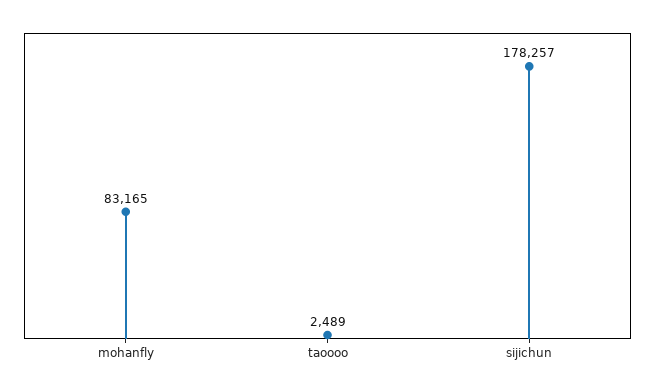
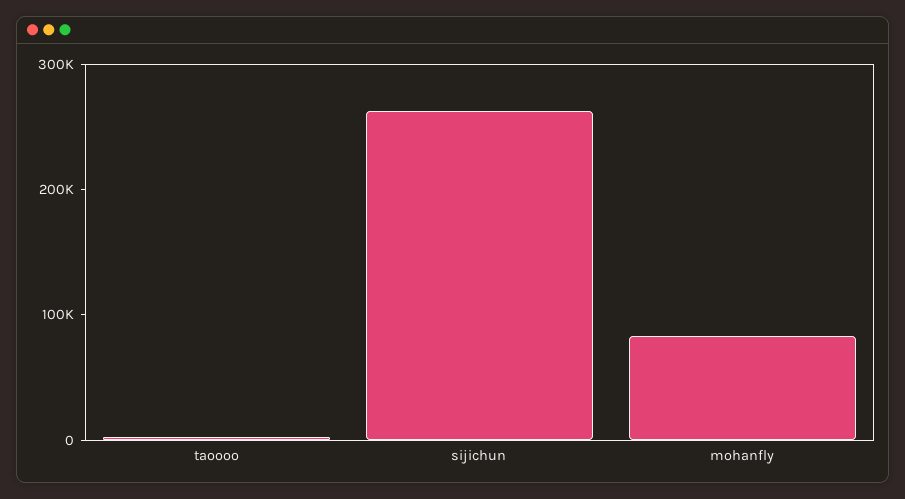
sijichun: 178257 -> 260000

